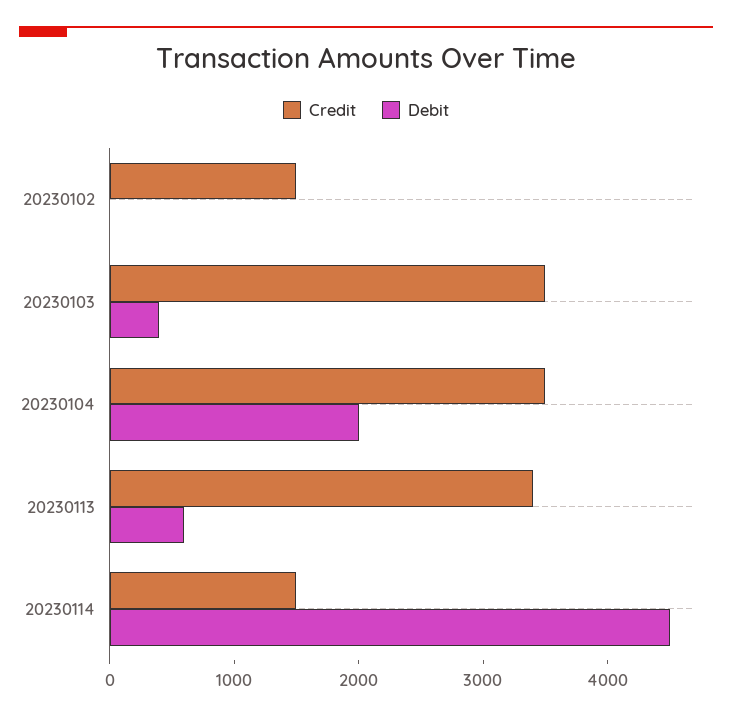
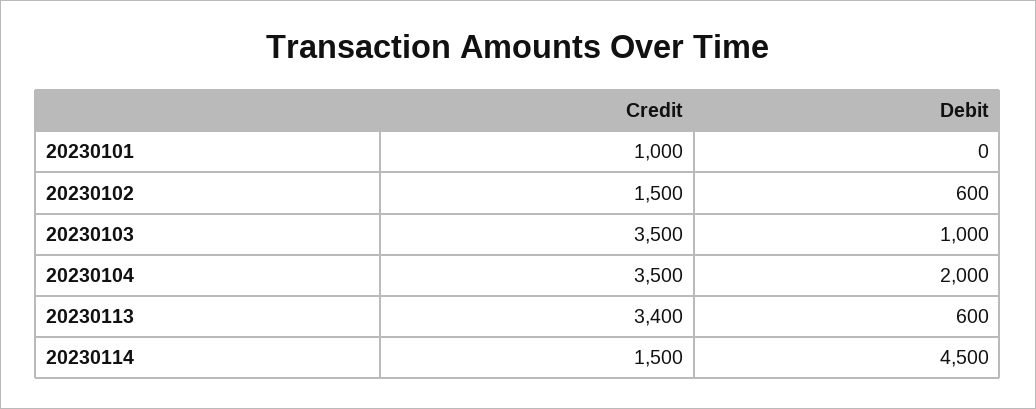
Debit, 20230102: 0 -> 600
Debit, 20230103: 400 -> 1000
Credit, 20230101: none -> 1000
Debit, 20230101: none -> 0

